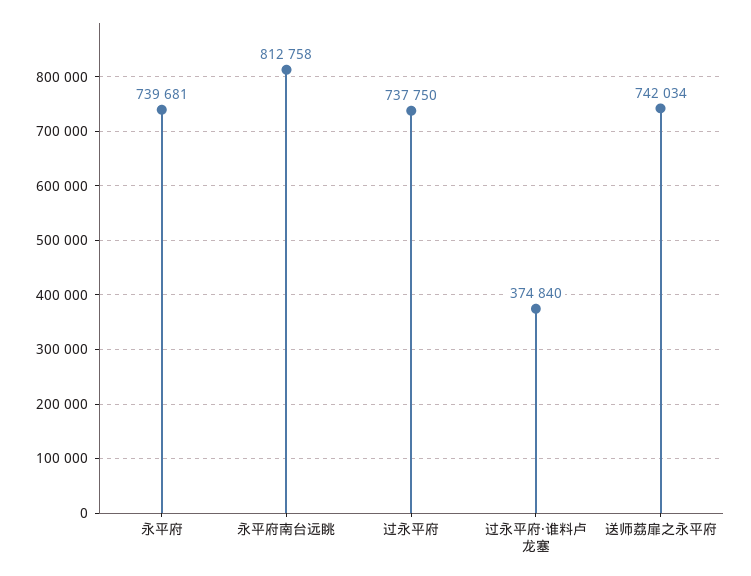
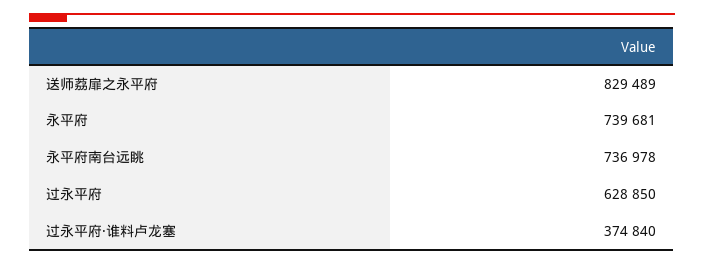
永平府南台远眺: 812758 -> 736978
过永平府: 737750 -> 628850
送师荔扉之永平府: 742034 -> 829489

